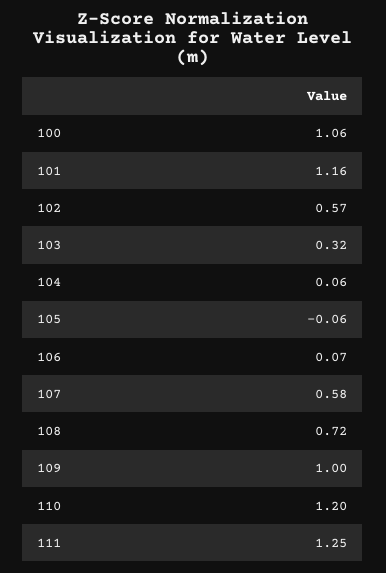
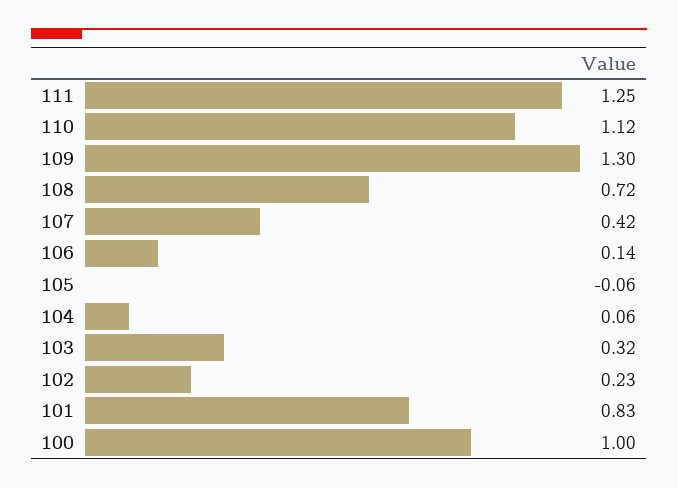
100: 1.06 -> 1
101: 1.16 -> 0.83
102: 0.57 -> 0.23
106: 0.07 -> 0.14
107: 0.58 -> 0.42
109: 1 -> 1.3
110: 1.2 -> 1.12

